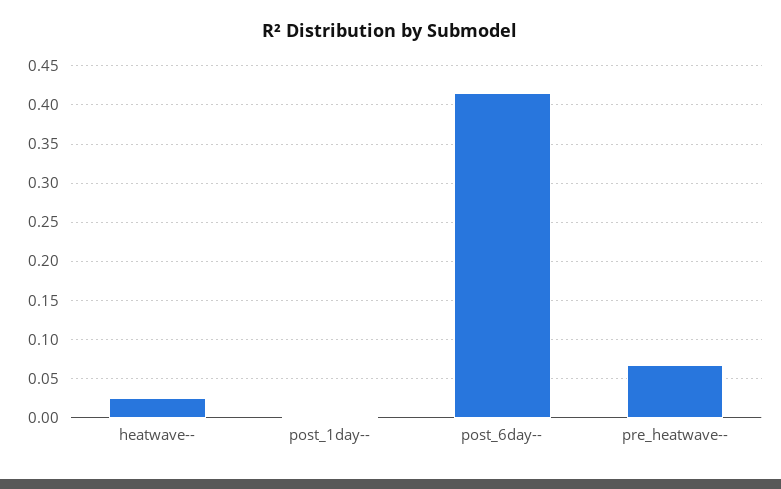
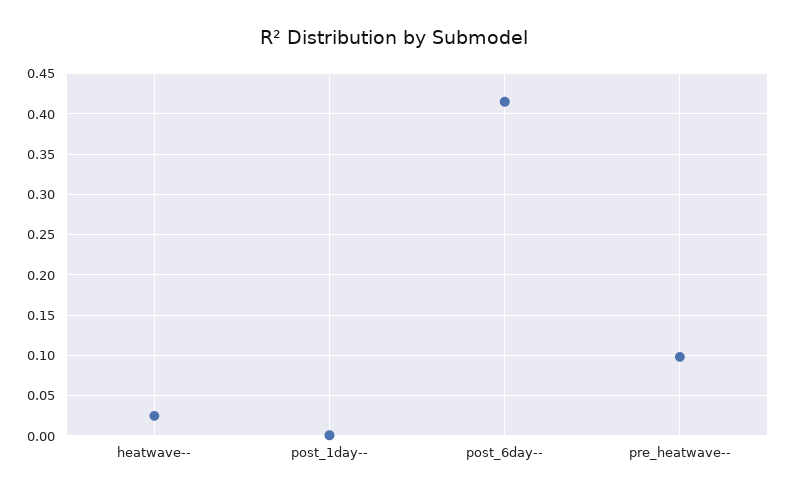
pre_heatwave--: 0.07 -> 0.1

